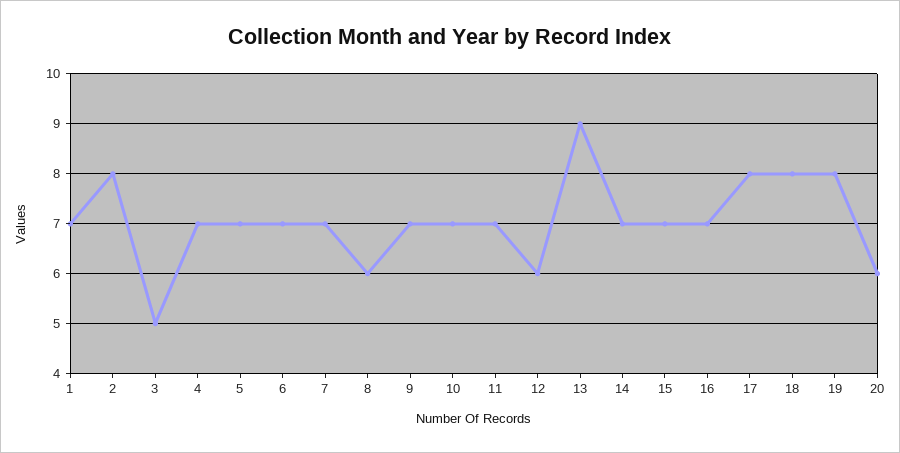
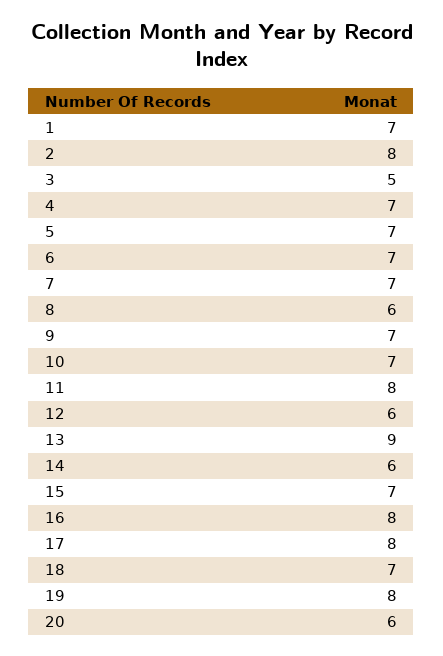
11: 7 -> 8
14: 7 -> 6
16: 7 -> 8
18: 8 -> 7

